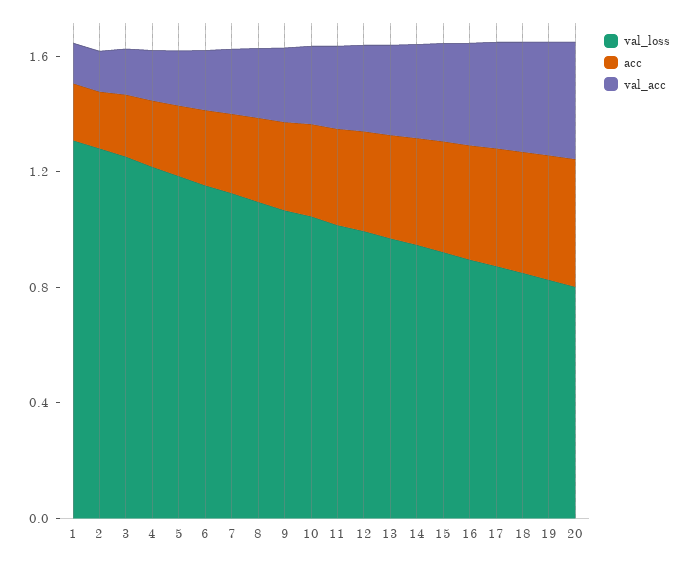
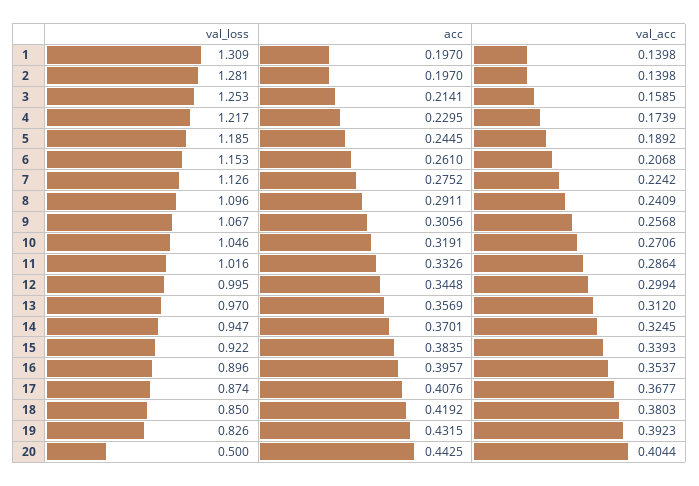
val_loss, 20: 0.8 -> 0.5

